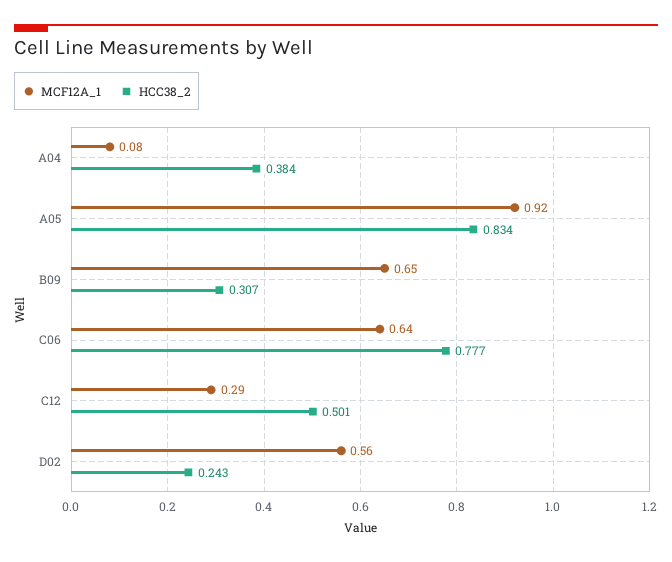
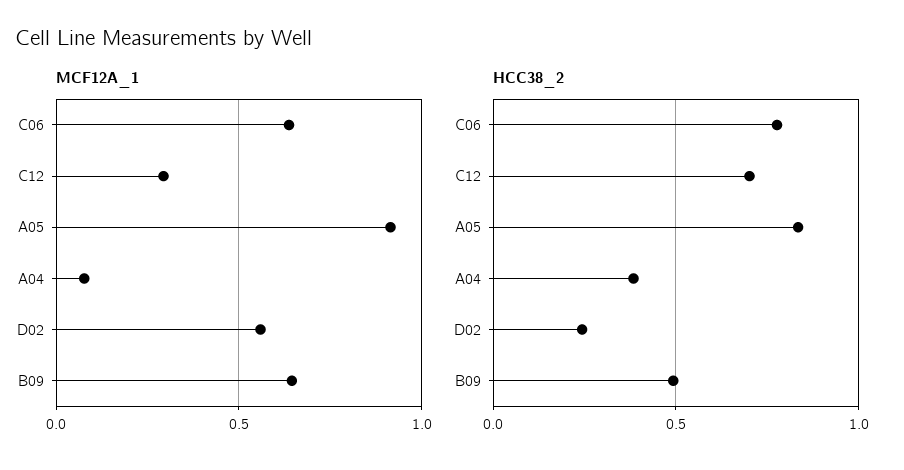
HCC38_2, B09: 0.307 -> 0.5
HCC38_2, C12: 0.501 -> 0.7

